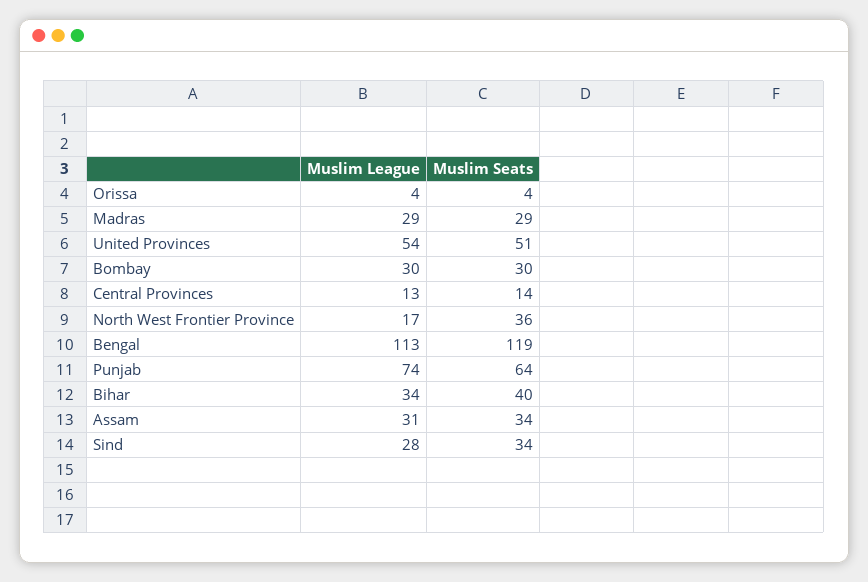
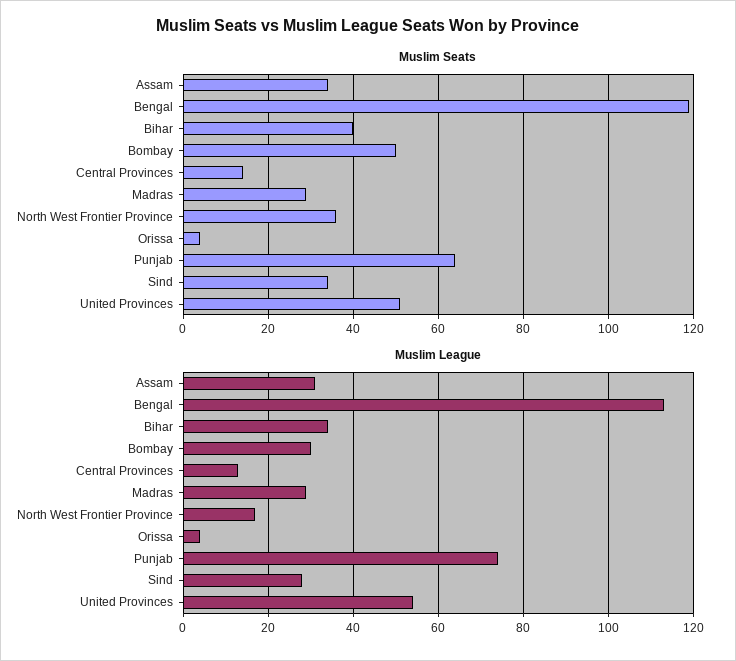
Muslim Seats, Bombay: 30 -> 50

